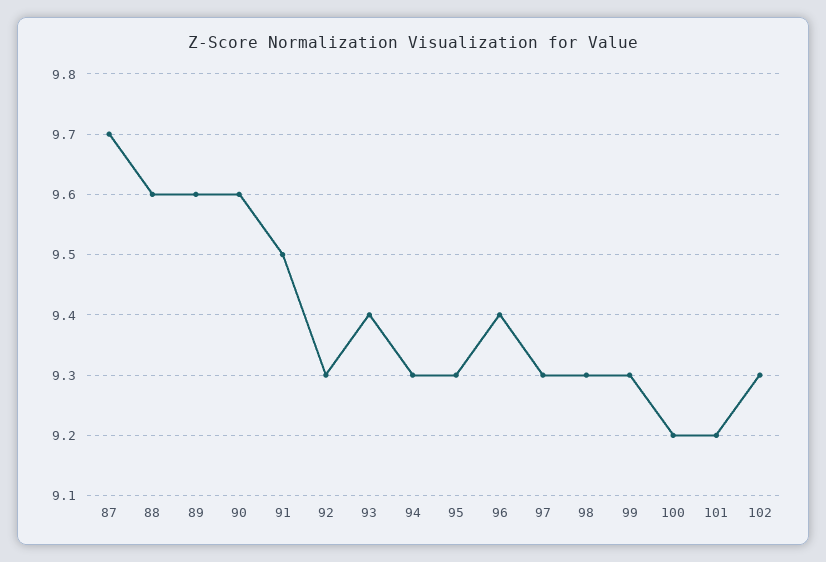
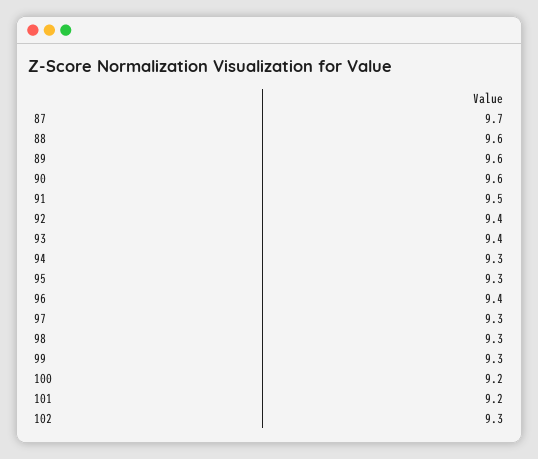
92: 9.3 -> 9.4

